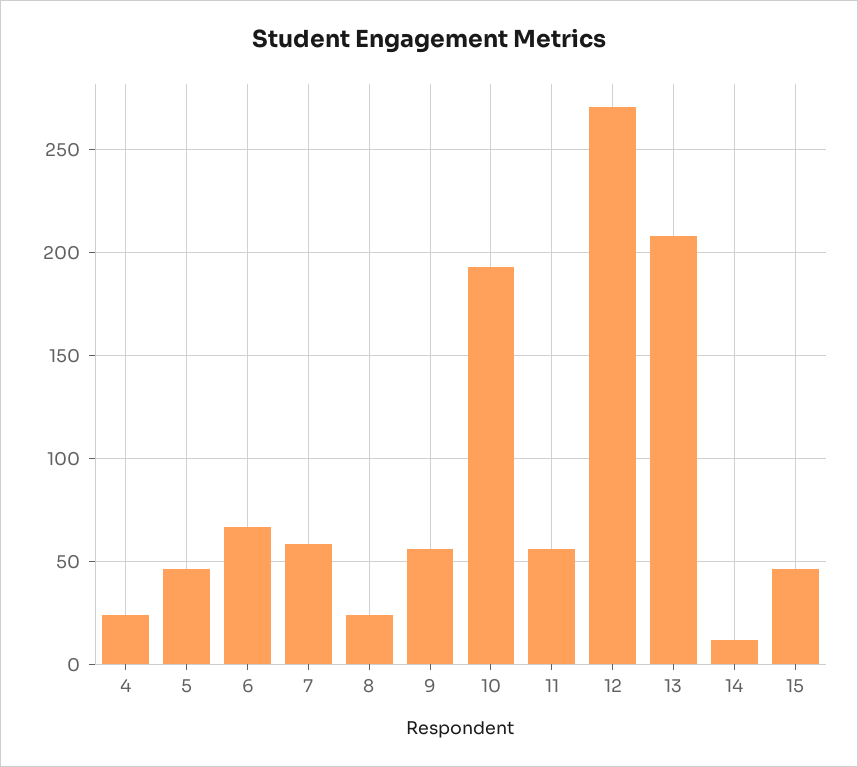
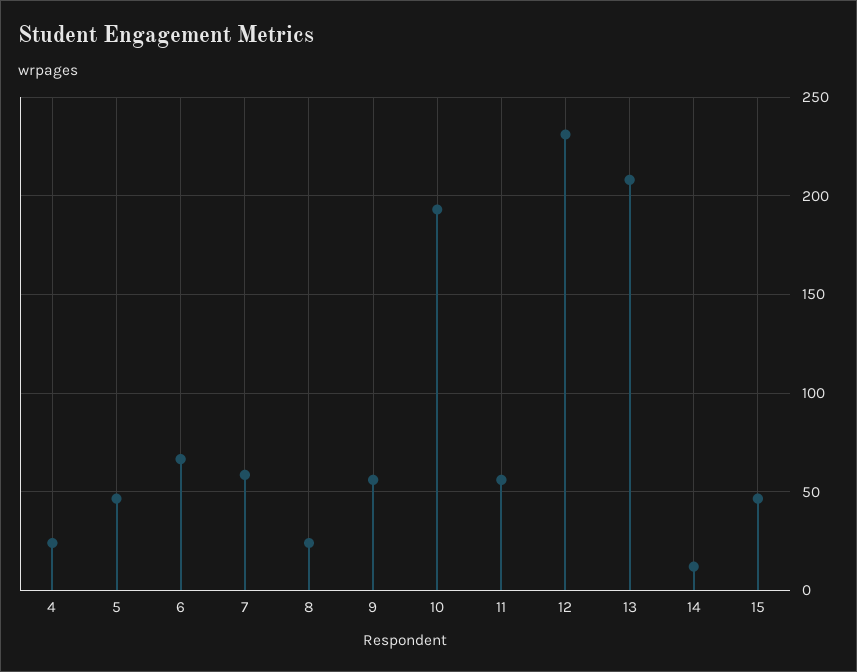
12: 270 -> 230

